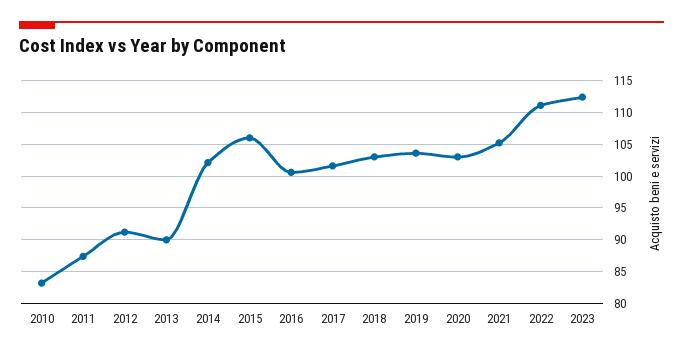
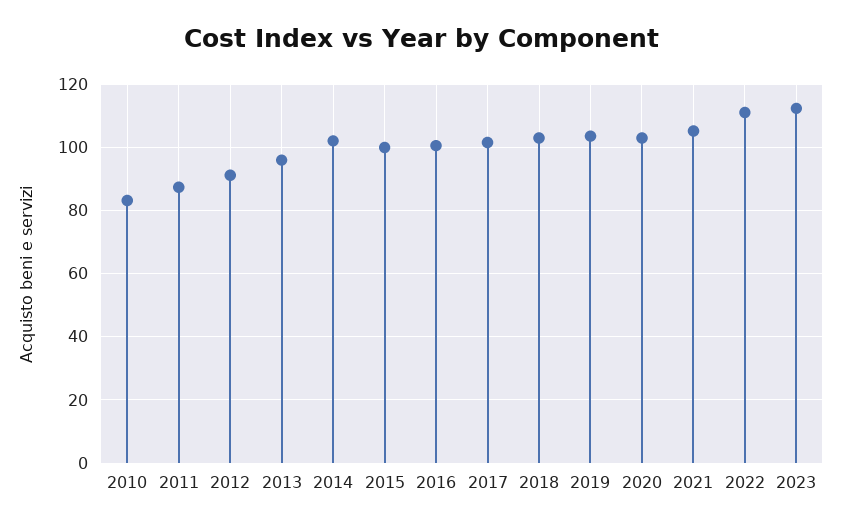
2013: 90 -> 96
2015: 106 -> 100

